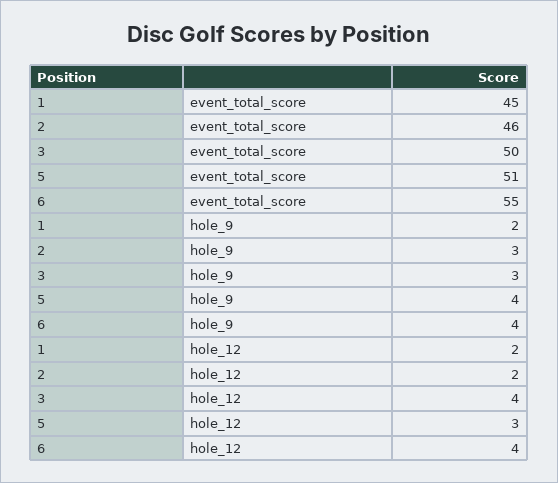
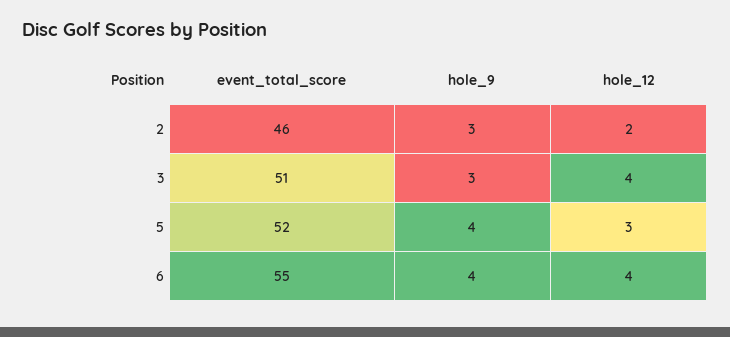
1, event_total_score: 45 -> none
3, event_total_score: 50 -> 51
5, event_total_score: 51 -> 52
1, hole_9: 2 -> none
1, hole_12: 2 -> none

